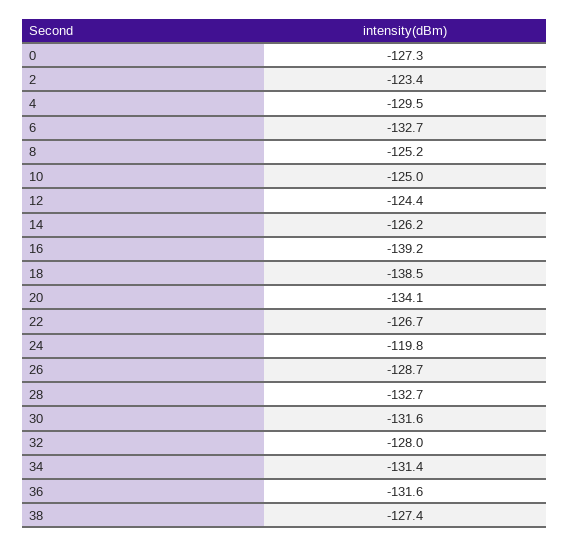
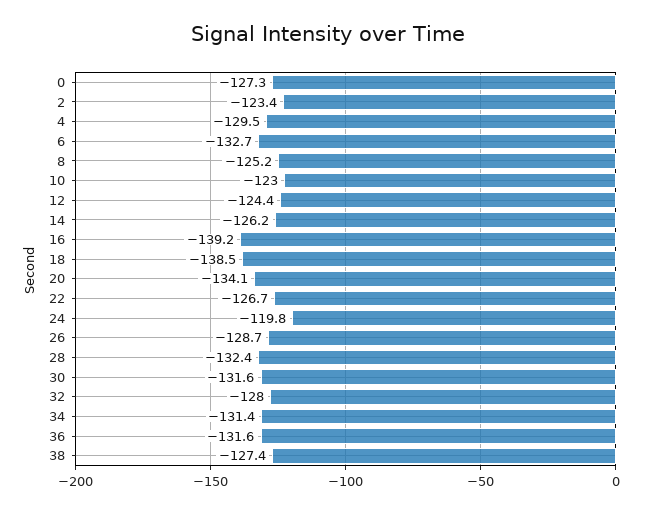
10: -125 -> -123
28: -132.7 -> -132.4

